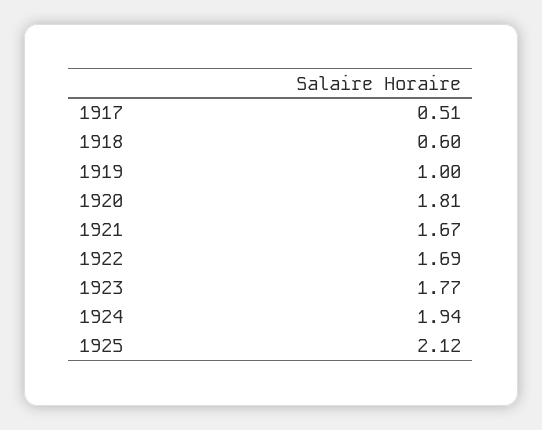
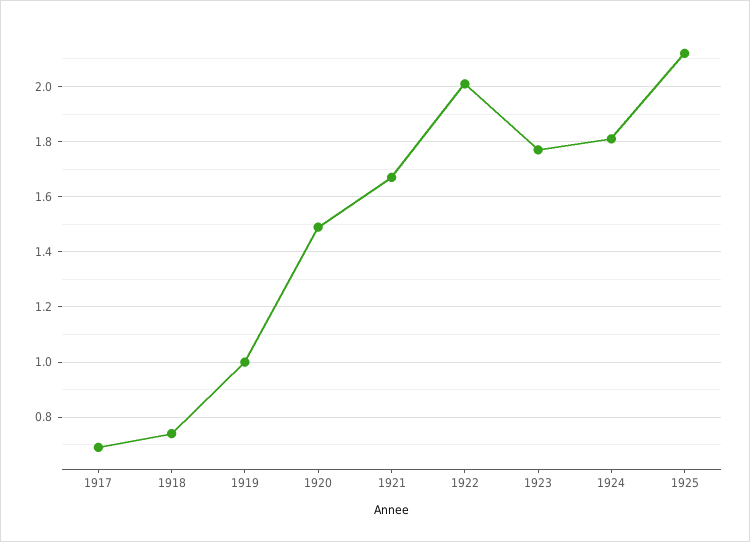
1917: 0.51 -> 0.7
1918: 0.6 -> 0.75
1920: 1.81 -> 1.5
1922: 1.69 -> 2
1924: 1.94 -> 1.8

